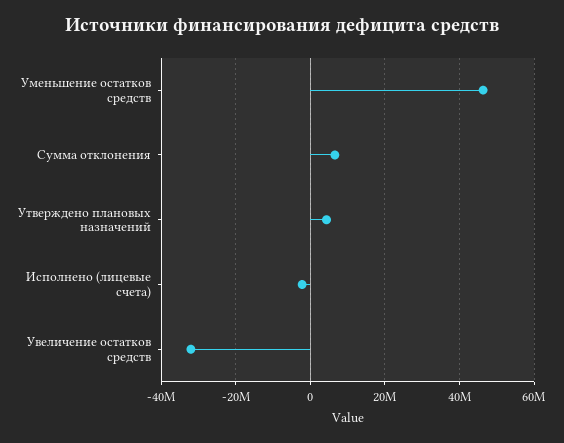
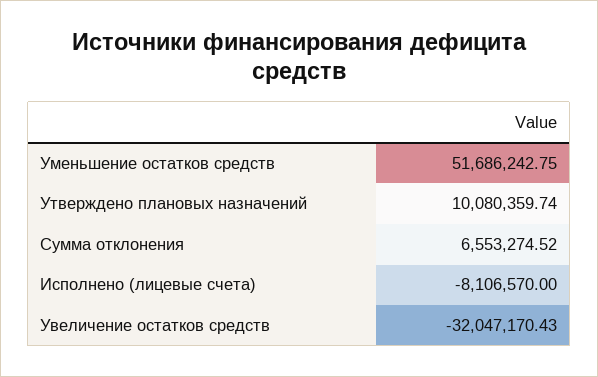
Уменьшение остатков средств: 46000000 -> 51686242.75
Утверждено плановых назначений: 4000000 -> 10080359.74
Исполнено (лицевые счета): -2000000 -> -8106570

